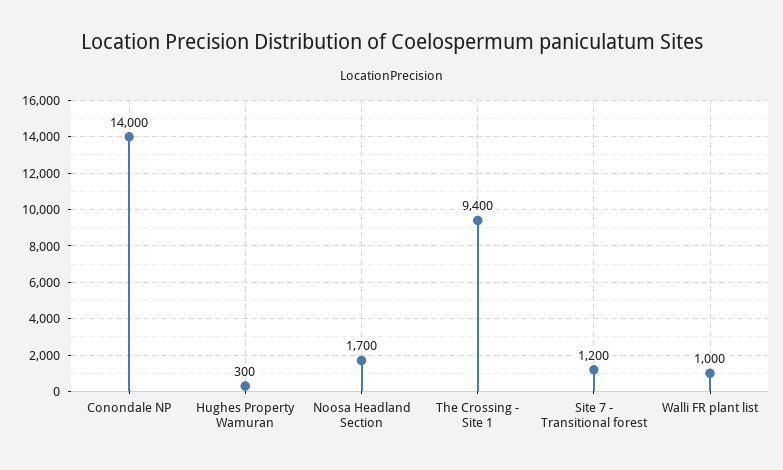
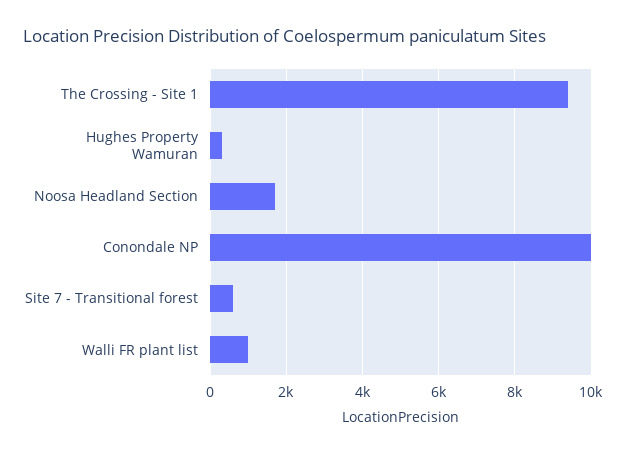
Conondale NP: 14000 -> 10000
Site 7 - Transitional forest: 1200 -> 600

